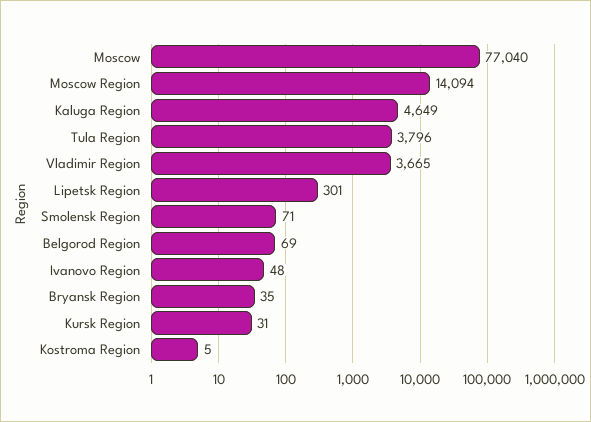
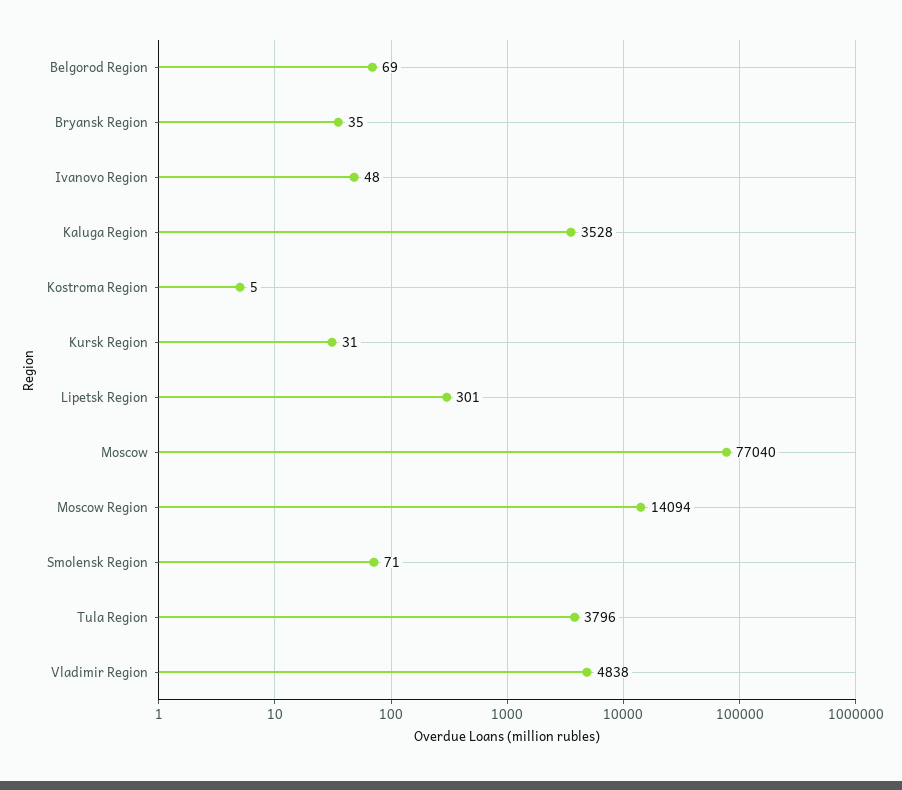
Kaluga Region: 4649 -> 3528
Vladimir Region: 3665 -> 4838

